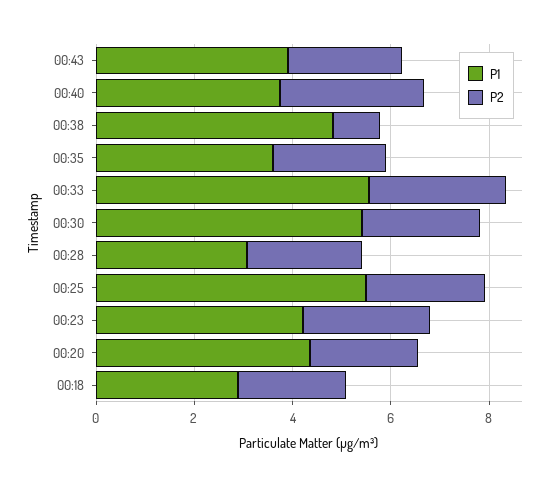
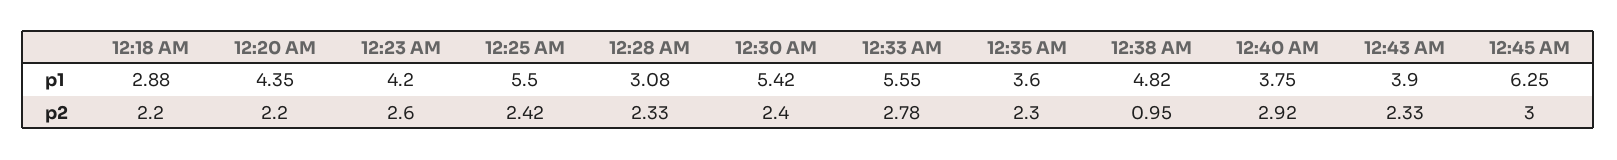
P1, 12:45 AM: none -> 6.25
P2, 12:45 AM: none -> 3

